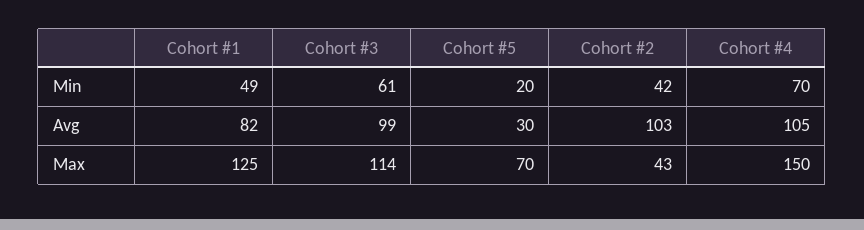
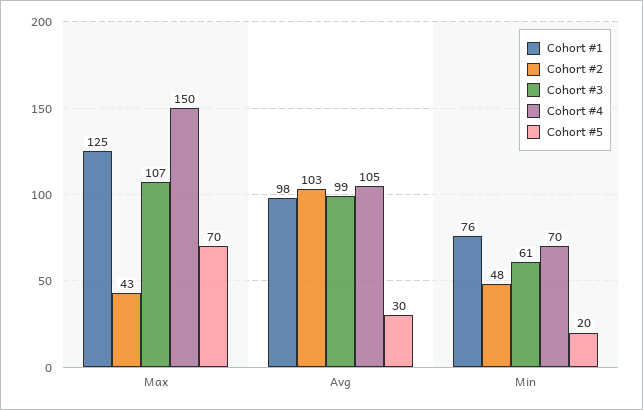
Cohort #1, Min: 49 -> 76
Cohort #2, Min: 42 -> 48
Cohort #1, Avg: 82 -> 98
Cohort #3, Max: 114 -> 107

